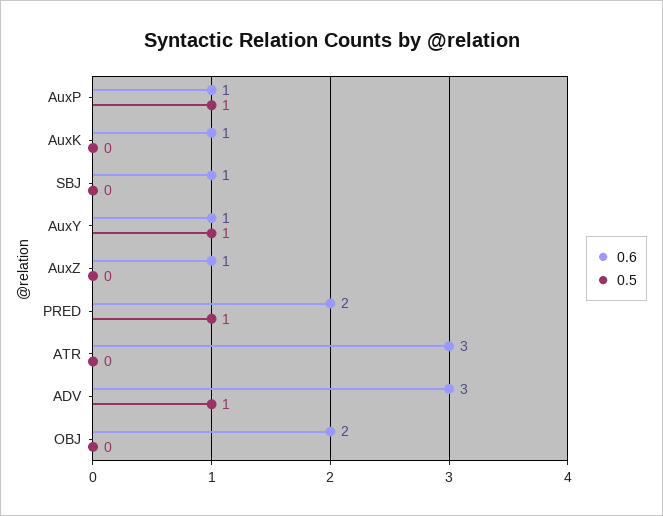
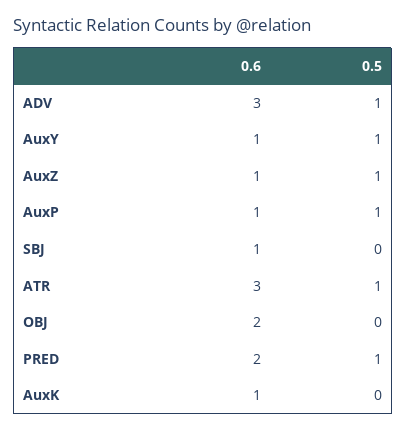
0.5, AuxZ: 0 -> 1
0.5, ATR: 0 -> 1

